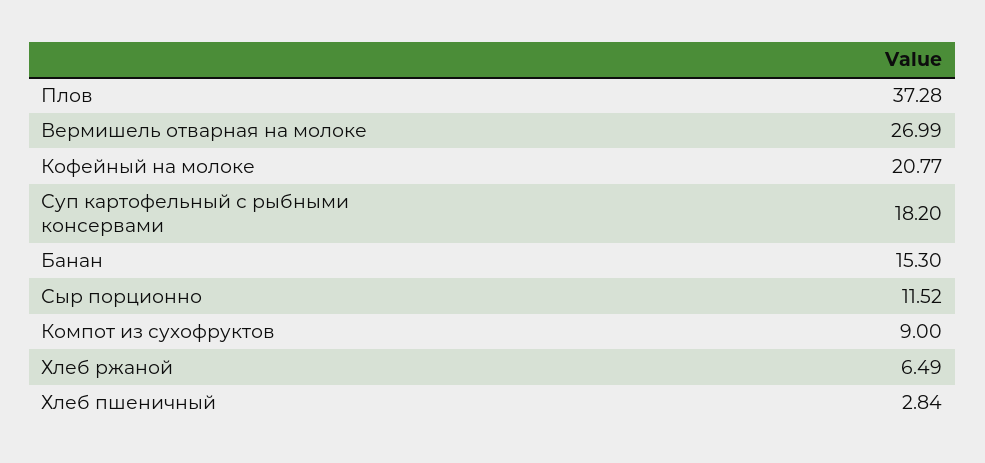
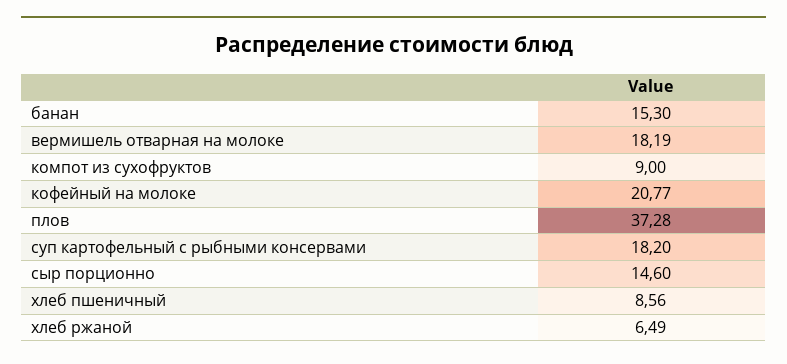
Вермишель отварная на молоке: 26.99 -> 18.19
Сыр порционно: 11.52 -> 14.6
Хлеб пшеничный: 2.84 -> 8.56

